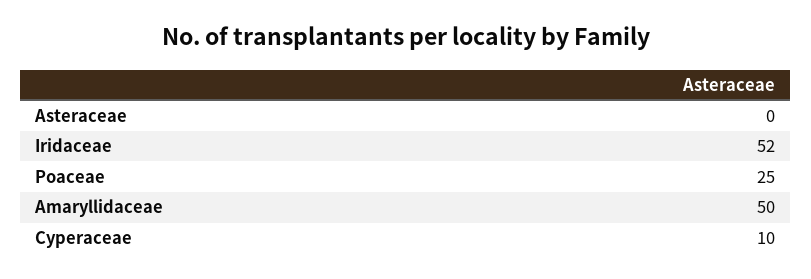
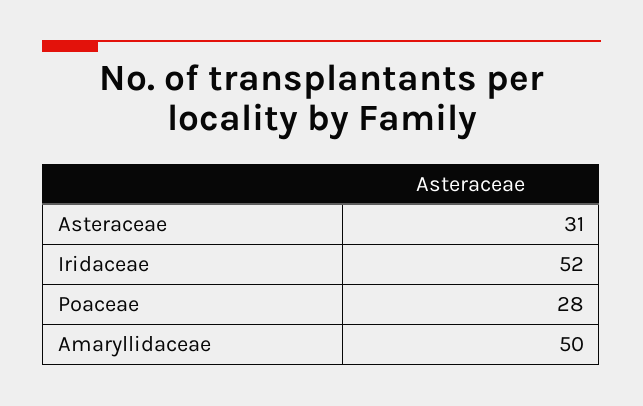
Asteraceae: 0 -> 31
Poaceae: 25 -> 28
Cyperaceae: 10 -> none

